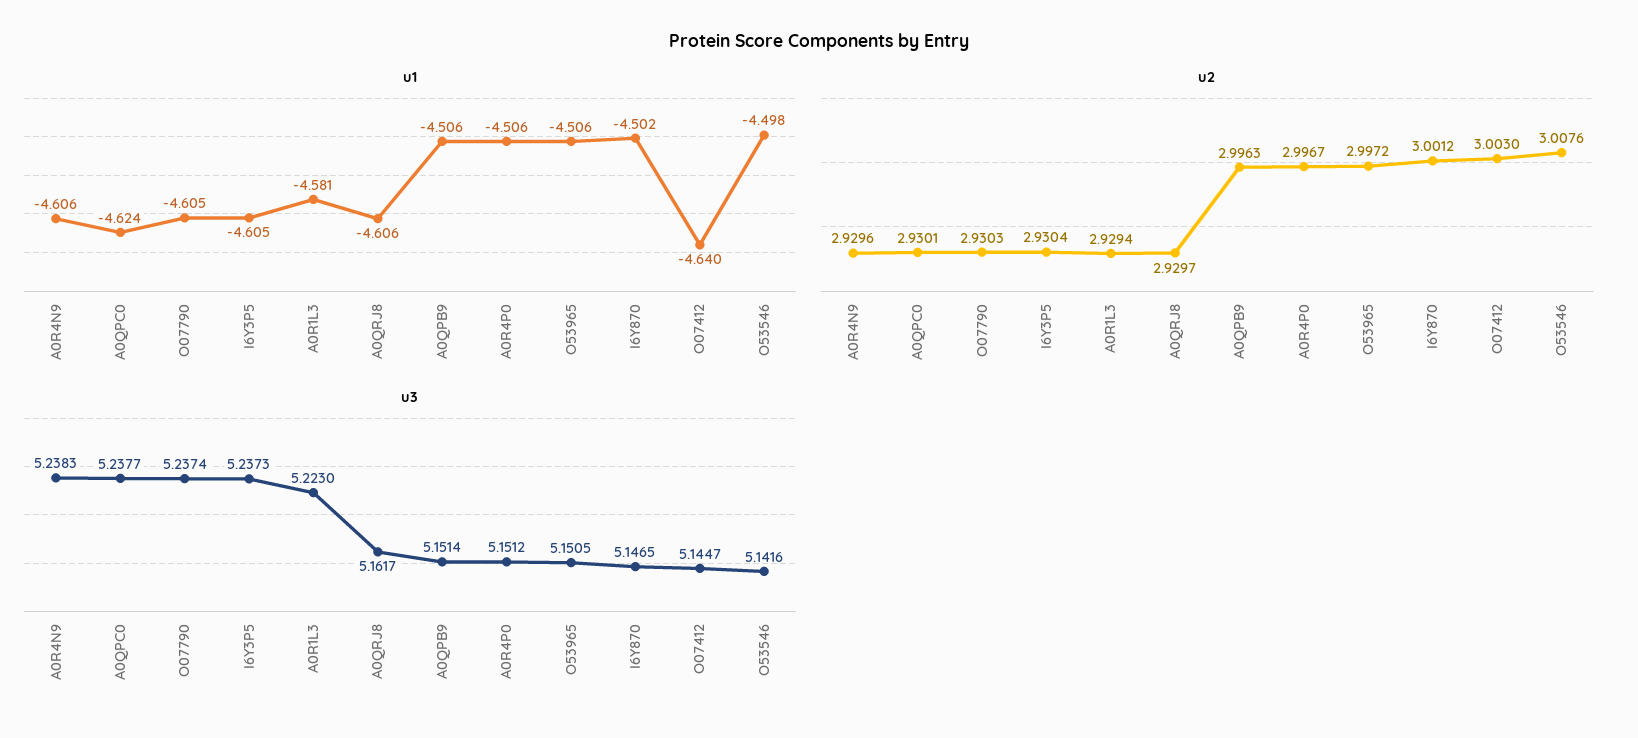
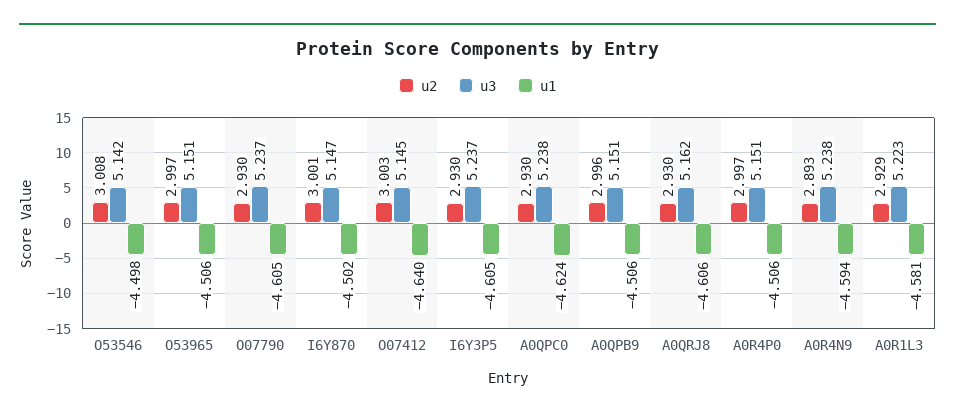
u1, A0R4N9: -4.606 -> -4.594
u2, A0R4N9: 2.9296 -> 2.893

